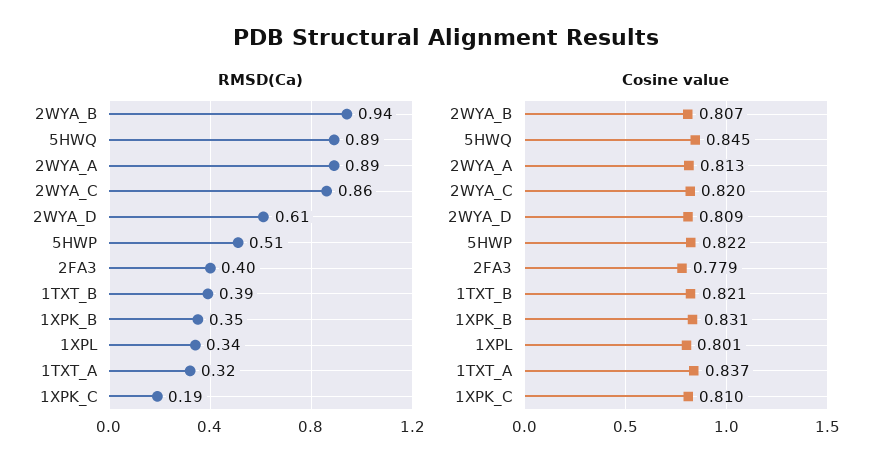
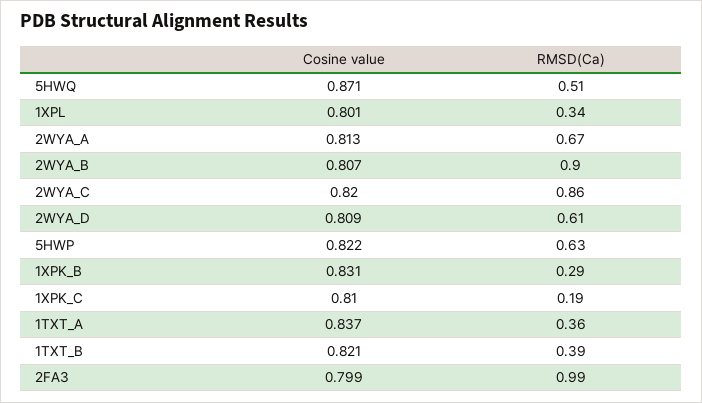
RMSD(Ca), 2WYA_B: 0.94 -> 0.9
RMSD(Ca), 5HWQ: 0.89 -> 0.51
RMSD(Ca), 2WYA_A: 0.89 -> 0.67
RMSD(Ca), 5HWP: 0.51 -> 0.63
RMSD(Ca), 2FA3: 0.4 -> 0.99
RMSD(Ca), 1XPK_B: 0.35 -> 0.29
RMSD(Ca), 1TXT_A: 0.32 -> 0.36
Cosine value, 5HWQ: 0.845 -> 0.871
Cosine value, 2FA3: 0.779 -> 0.799

